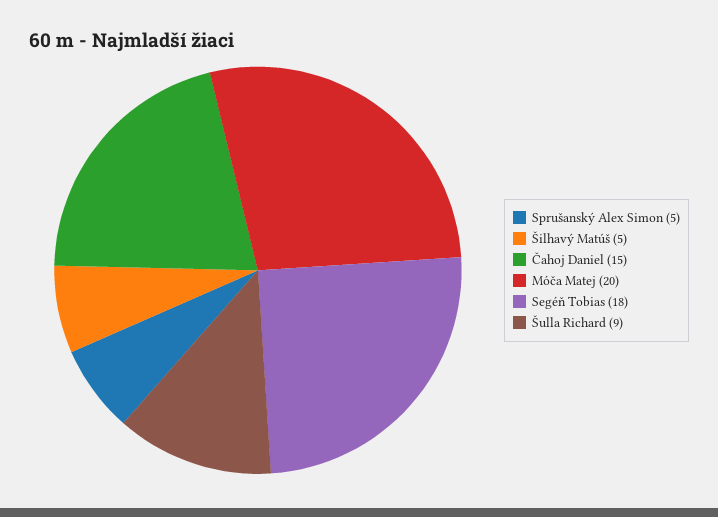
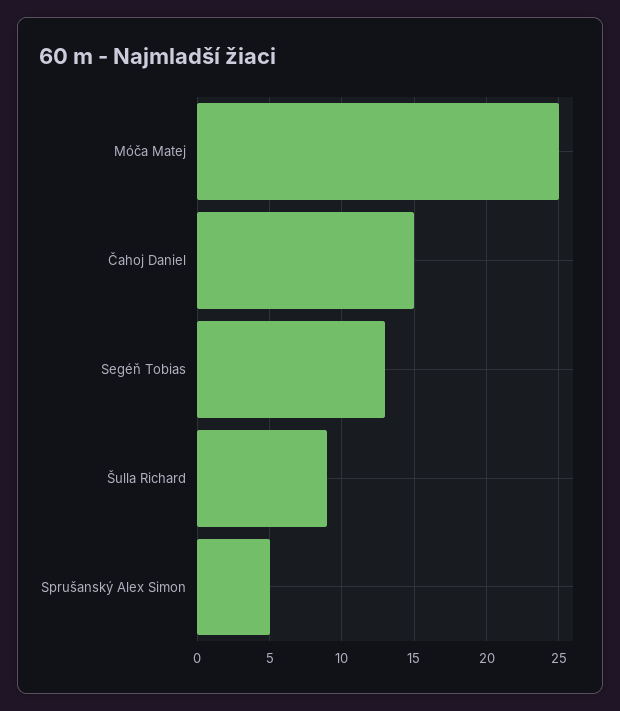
Šilhavý Matúš: 5 -> none
Móča Matej: 20 -> 25
Segéň Tobias: 18 -> 13

